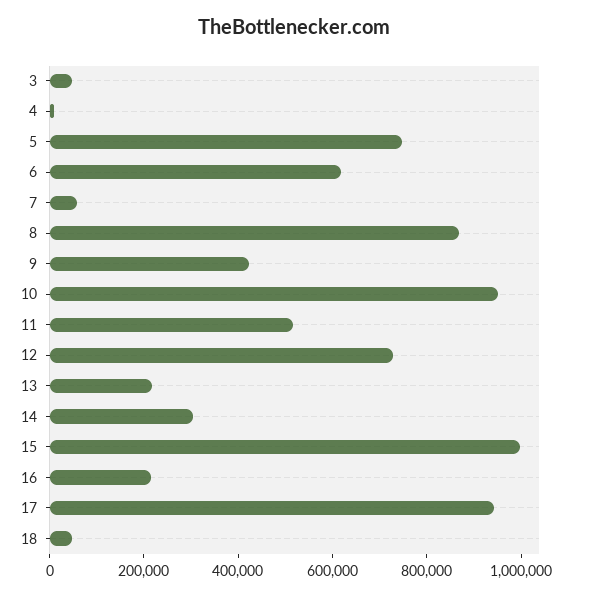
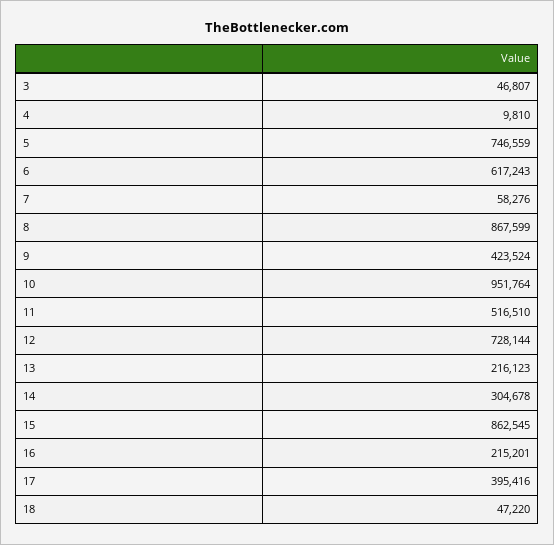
15: 1000000 -> 862545
17: 950000 -> 395416

